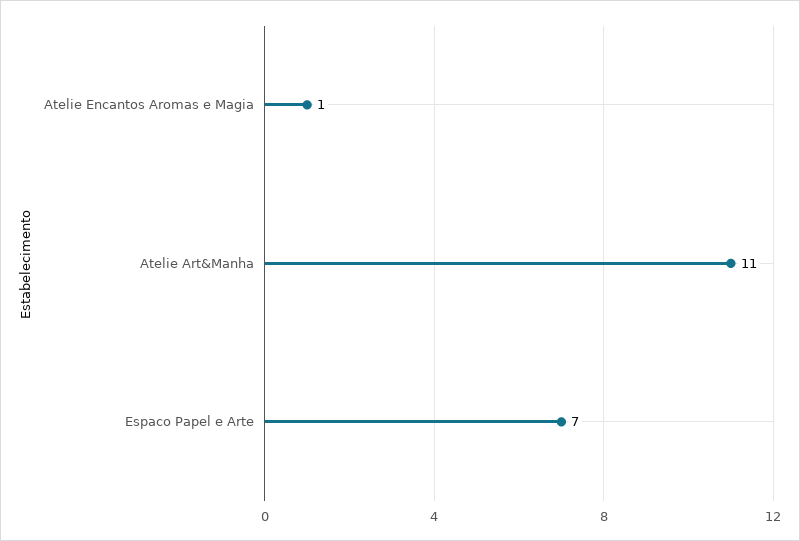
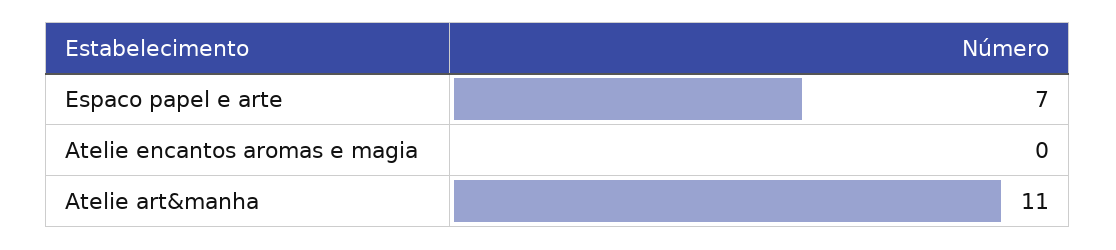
Atelie Encantos Aromas e Magia: 1 -> 0

